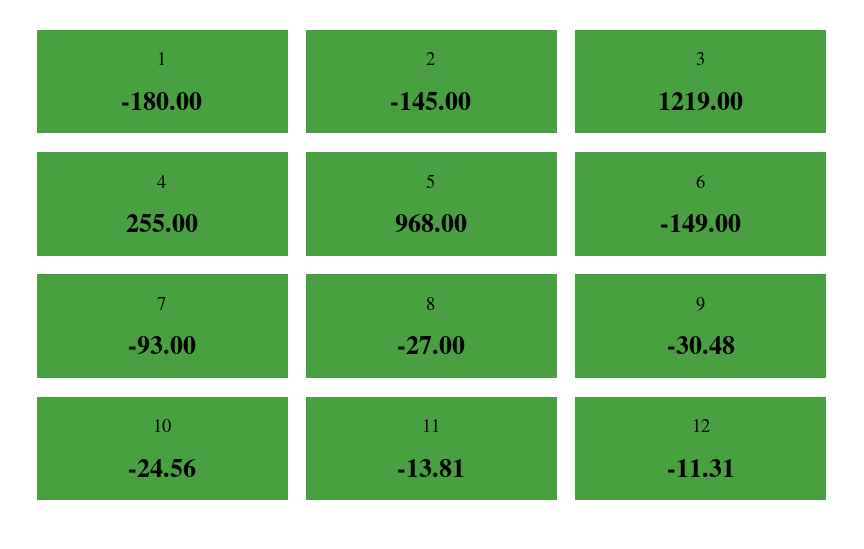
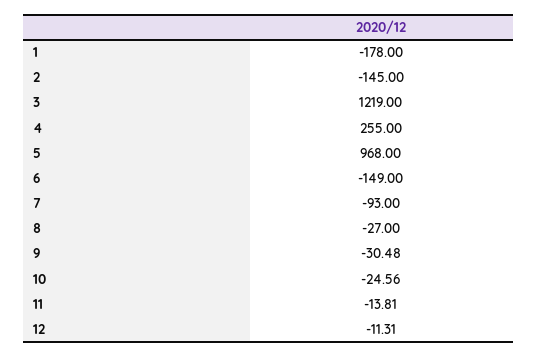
1: -180 -> -178

